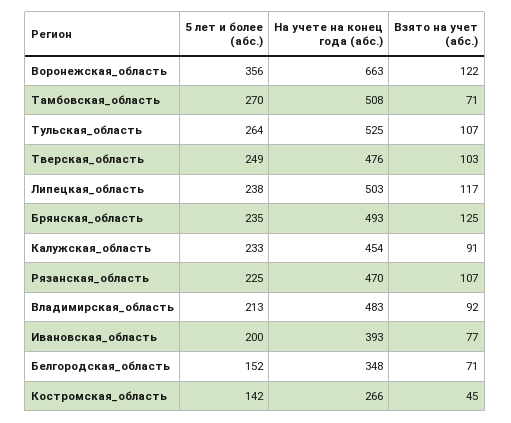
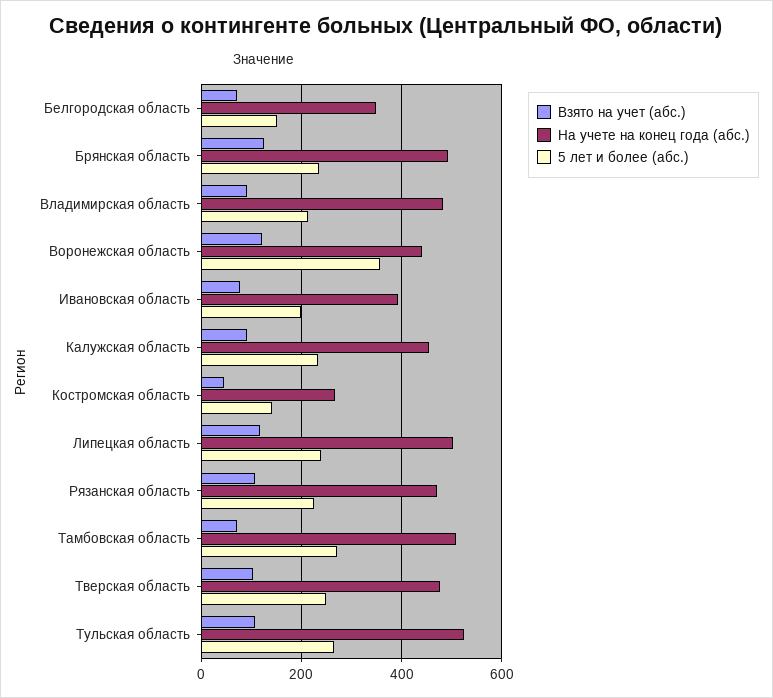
На учете на конец года (абс.), Воронежская_область: 663 -> 440

